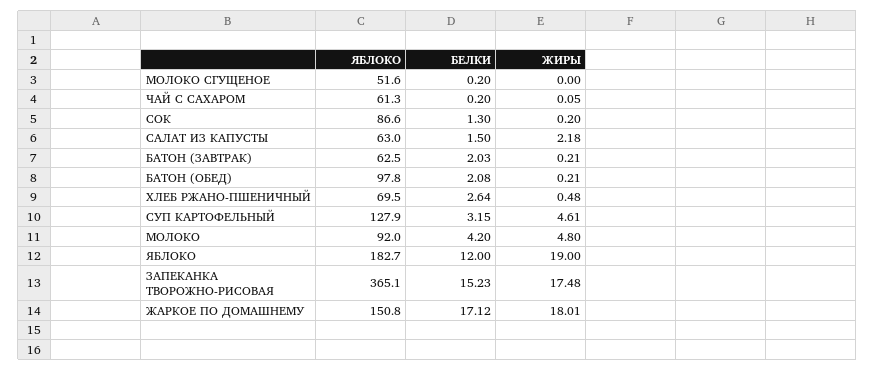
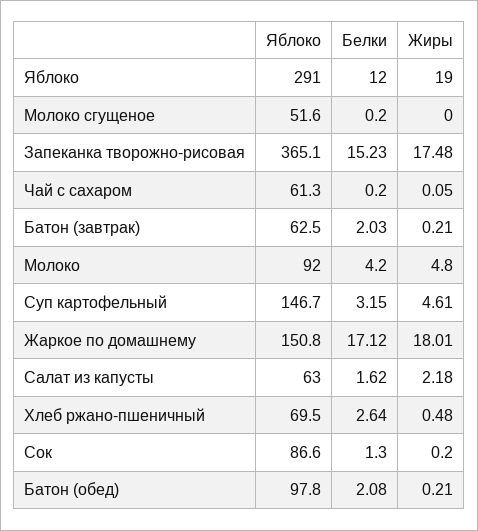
БЕЛКИ, САЛАТ ИЗ КАПУСТЫ: 1.5 -> 1.62
ЯБЛОКО, СУП КАРТОФЕЛЬНЫЙ: 127.9 -> 146.7
ЯБЛОКО, ЯБЛОКО: 182.7 -> 291

